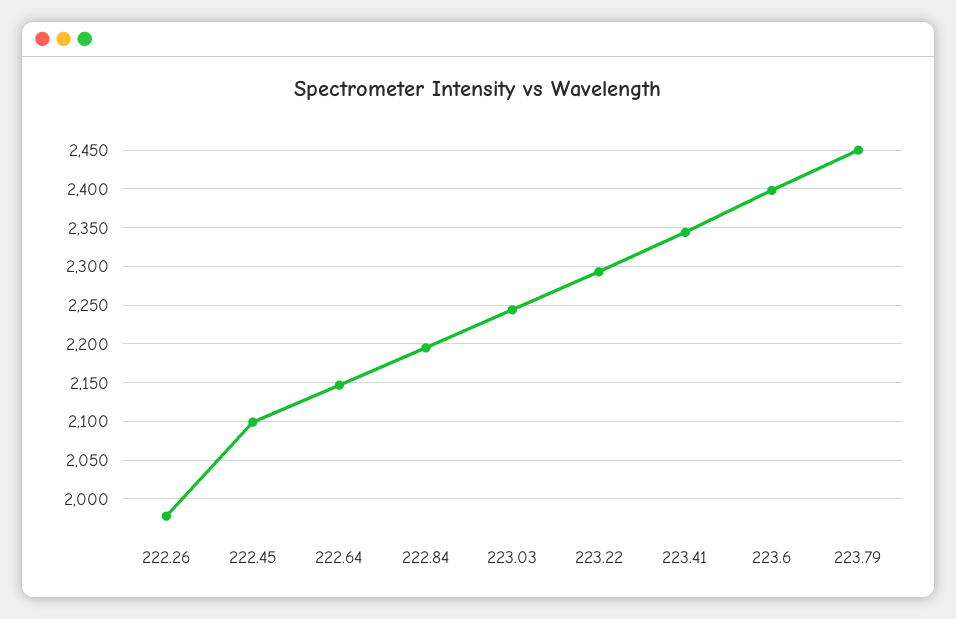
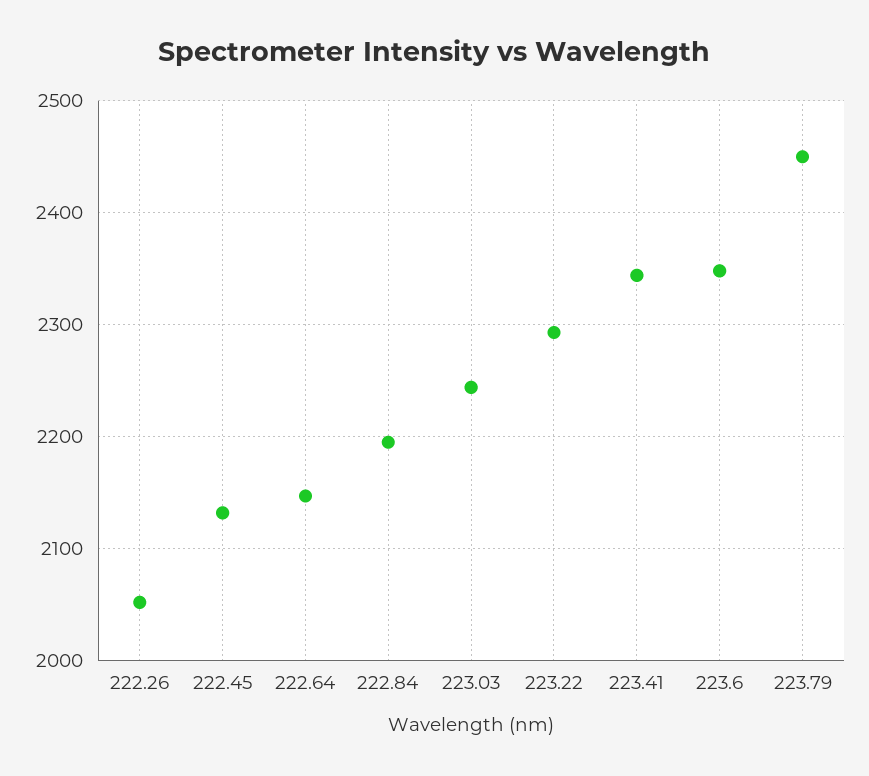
222.26: 1980 -> 2050
222.45: 2100 -> 2130
223.6: 2400 -> 2350

